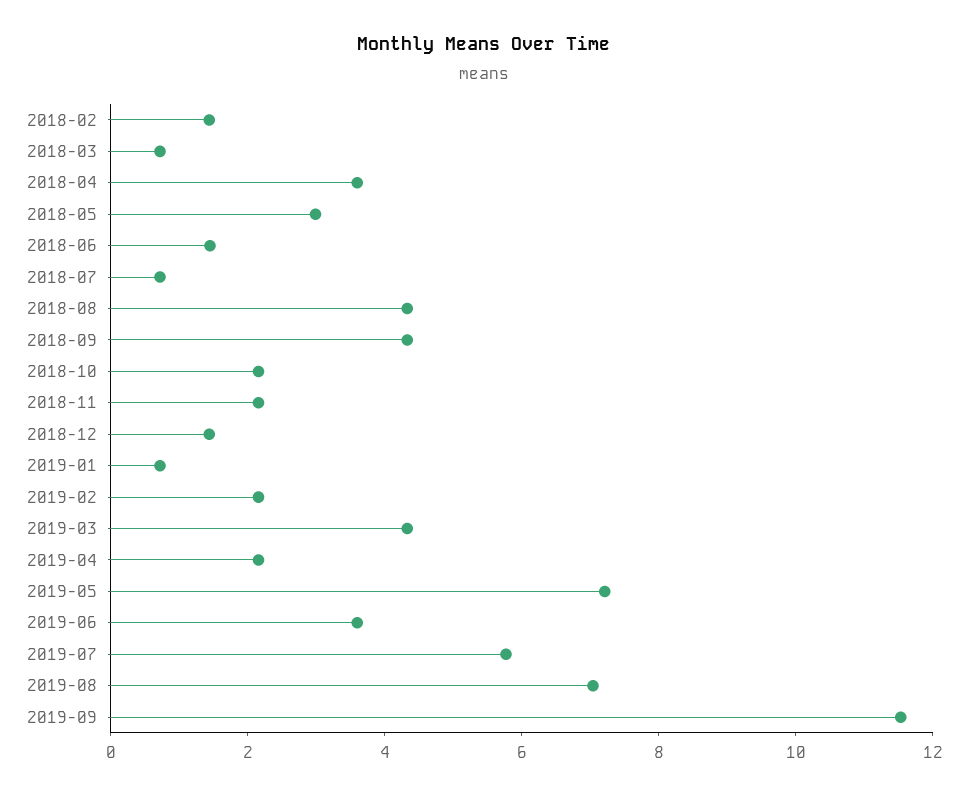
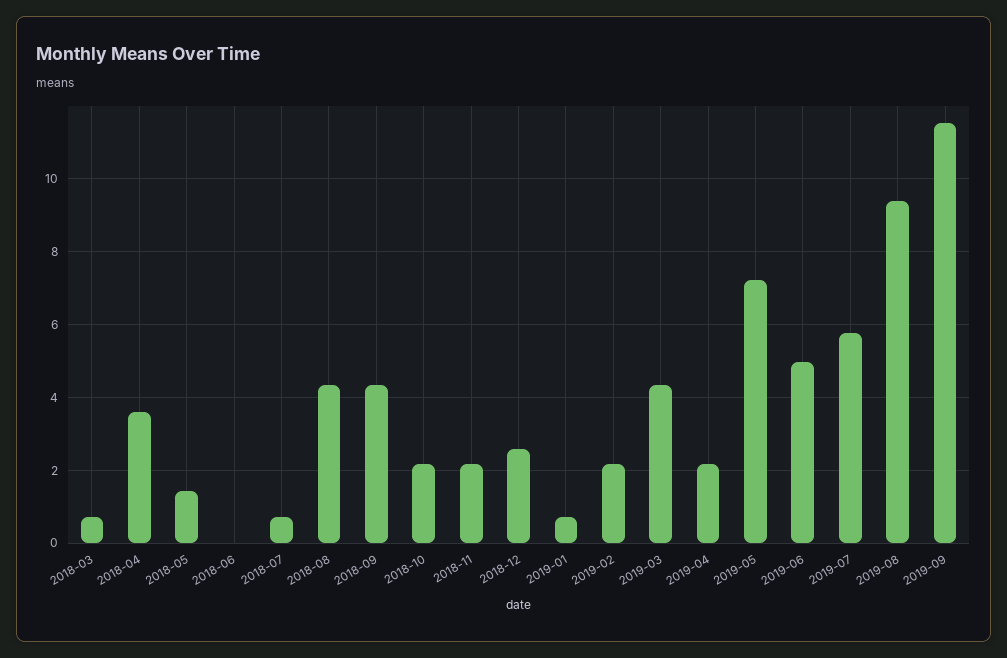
2018-02: 1.5 -> none
2018-05: 3 -> 1.4
2018-06: 1.5 -> 0
2018-12: 1.5 -> 2.6
2019-06: 3.5 -> 5
2019-08: 7 -> 9.4

